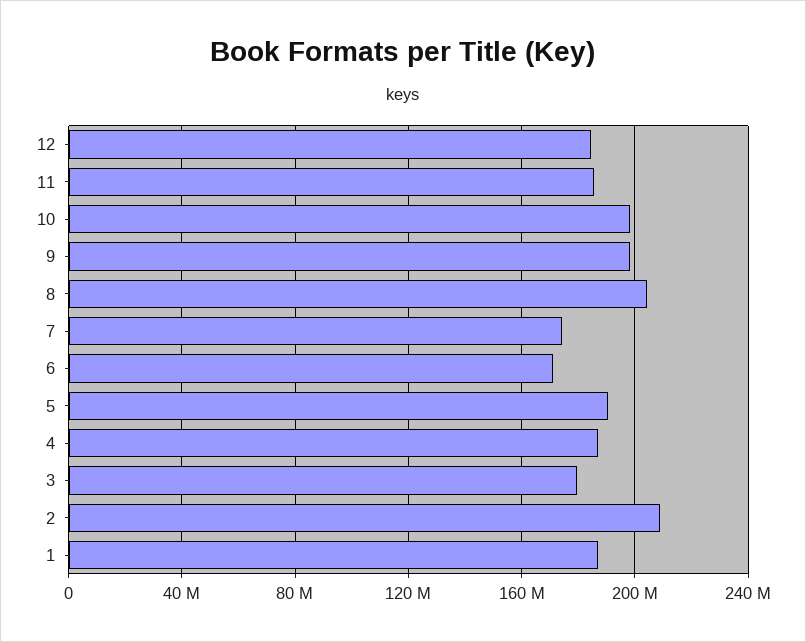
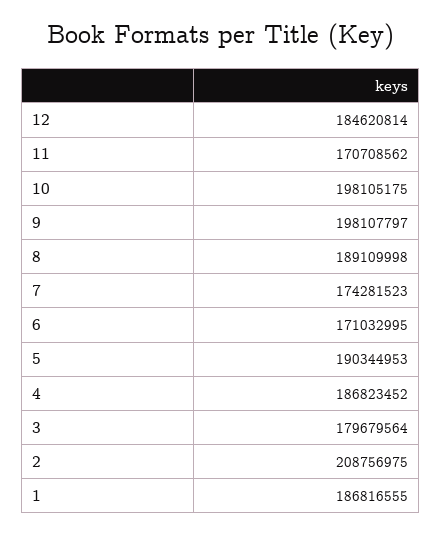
11: 185000000 -> 170708562
8: 205000000 -> 189109998

